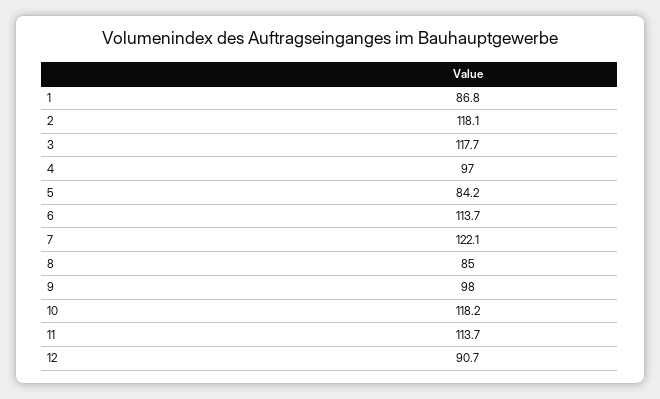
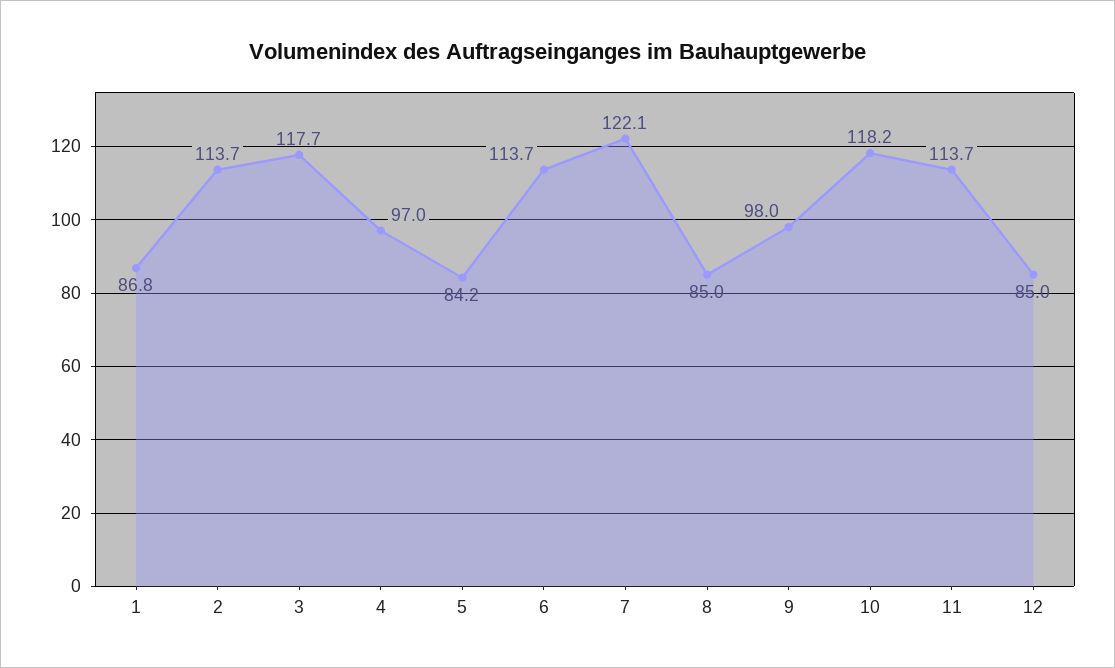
2: 118.1 -> 113.7
12: 90.7 -> 85

